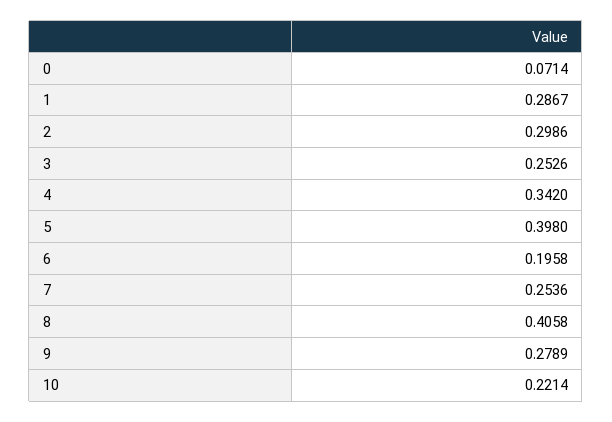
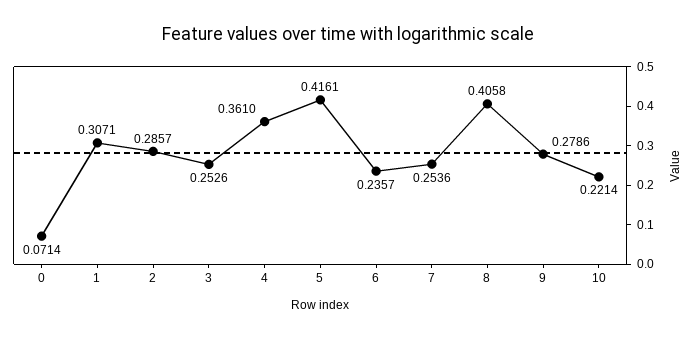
1: 0.2867 -> 0.3071
2: 0.2986 -> 0.2857
4: 0.342 -> 0.361
5: 0.398 -> 0.4161
6: 0.1958 -> 0.2357
9: 0.2789 -> 0.2786

